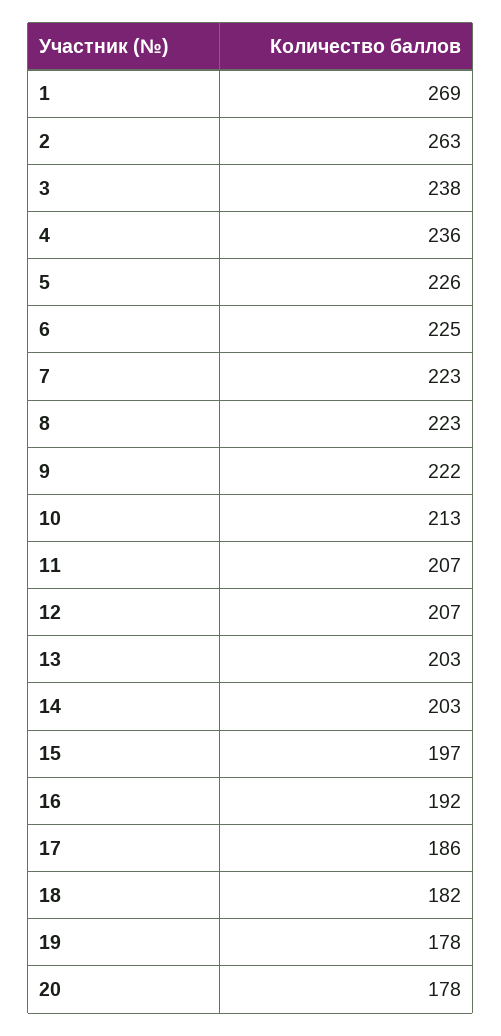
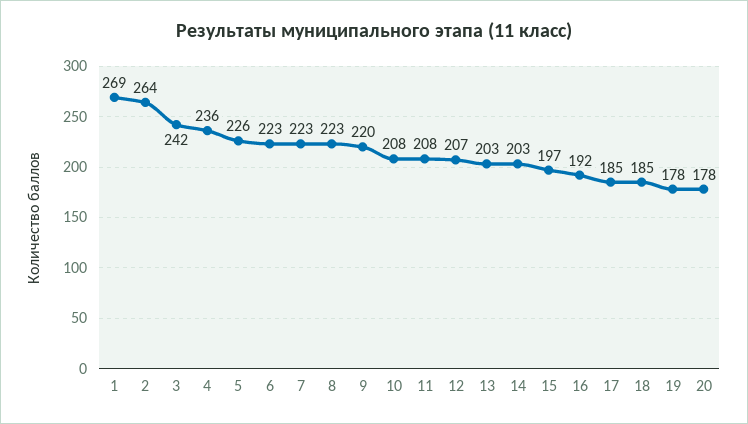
2: 263 -> 264
3: 238 -> 242
6: 225 -> 223
9: 222 -> 220
10: 213 -> 208
11: 207 -> 208
17: 186 -> 185
18: 182 -> 185

